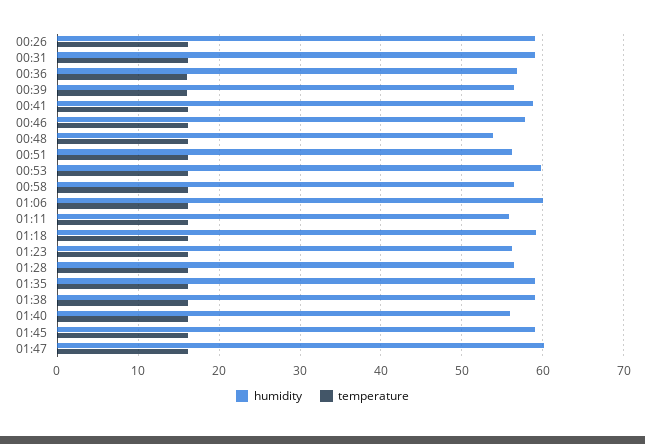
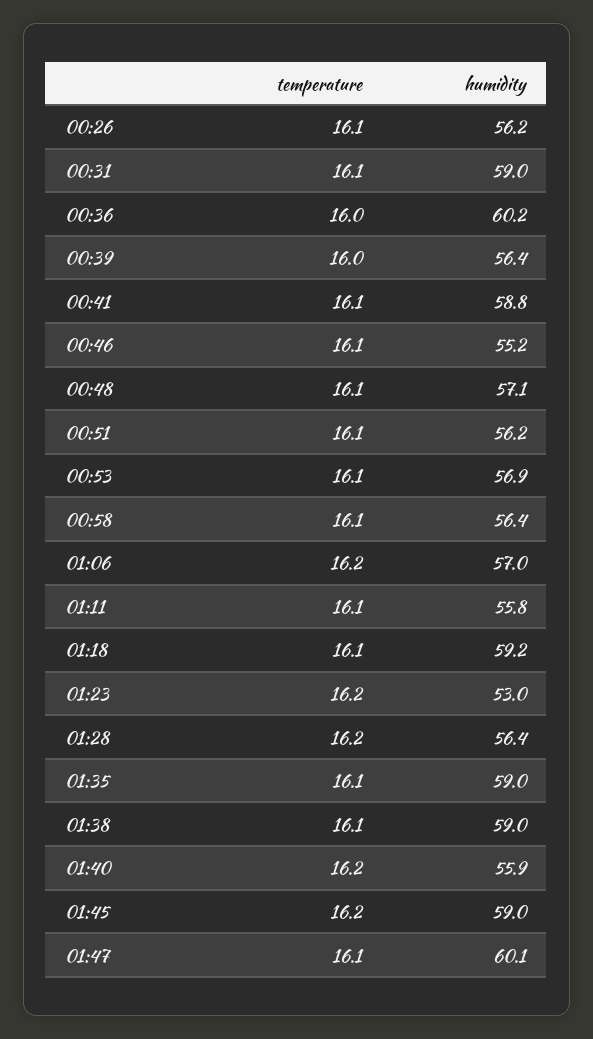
humidity, 00:26: 59 -> 56.2
humidity, 00:36: 57 -> 60.2
humidity, 00:46: 58 -> 55.2
humidity, 00:48: 54 -> 57.1
humidity, 00:53: 60 -> 56.9
humidity, 01:06: 60 -> 57
humidity, 01:23: 56 -> 53

